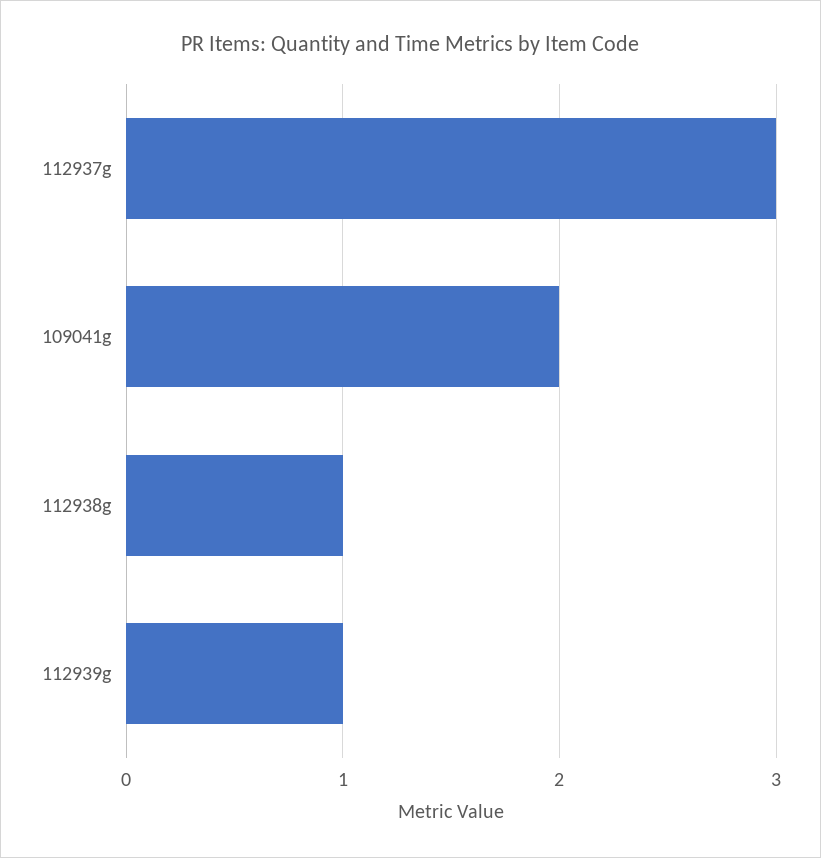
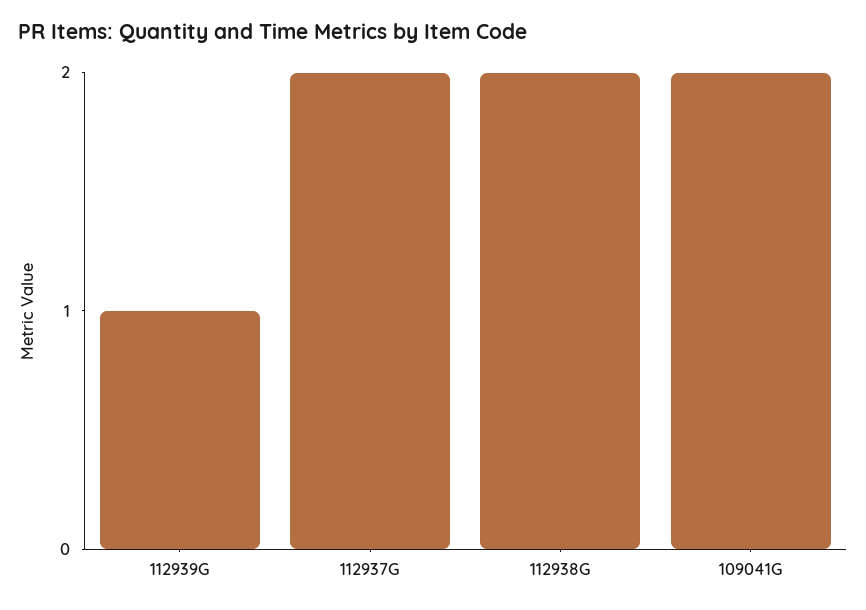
112937g: 3 -> 2
112938g: 1 -> 2

